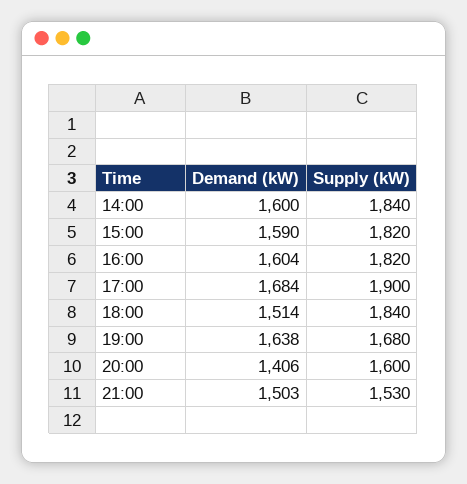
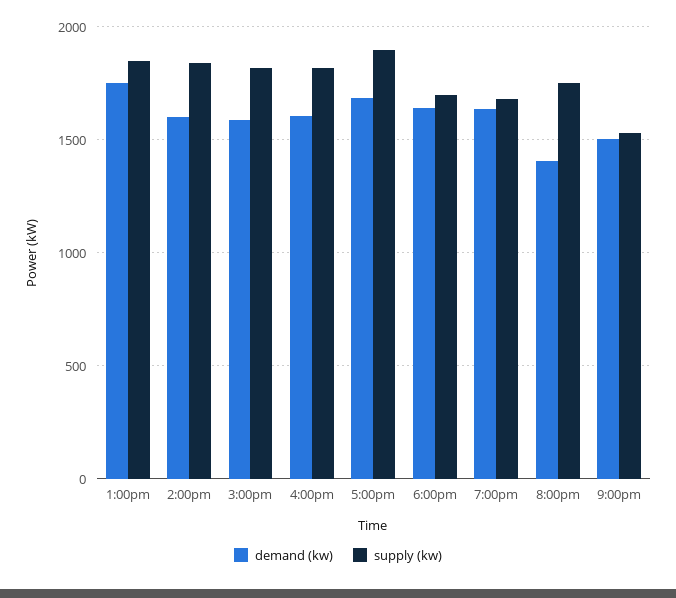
Demand (kW), 18:00: 1514 -> 1650
Supply (kW), 18:00: 1840 -> 1700
Supply (kW), 20:00: 1600 -> 1750
Demand (kW), 1:00pm: none -> 1750
Supply (kW), 1:00pm: none -> 1850

